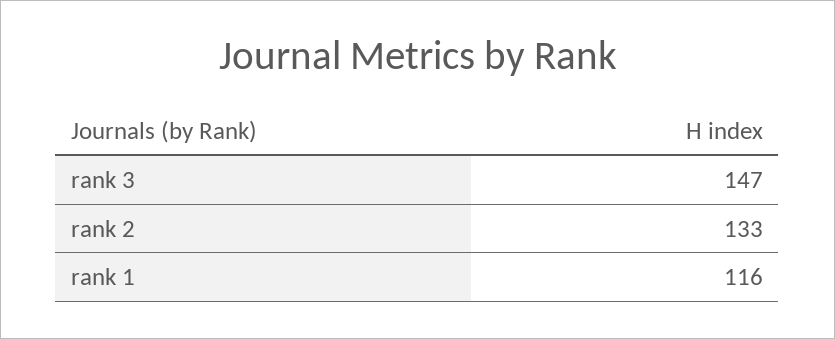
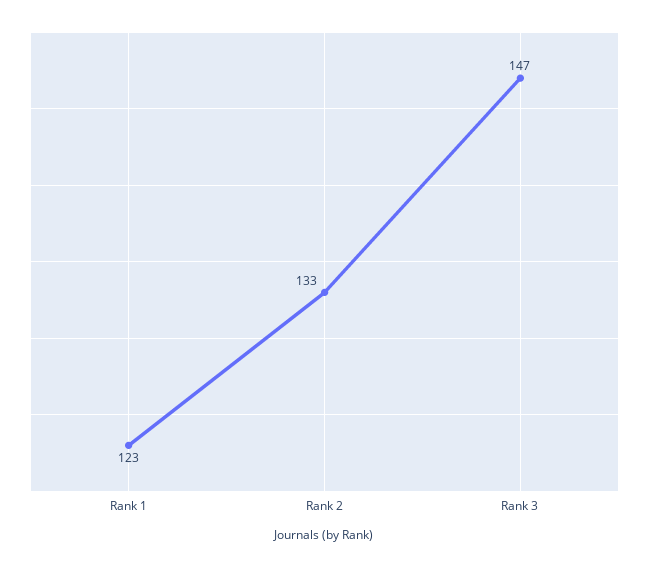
rank 1: 116 -> 123

